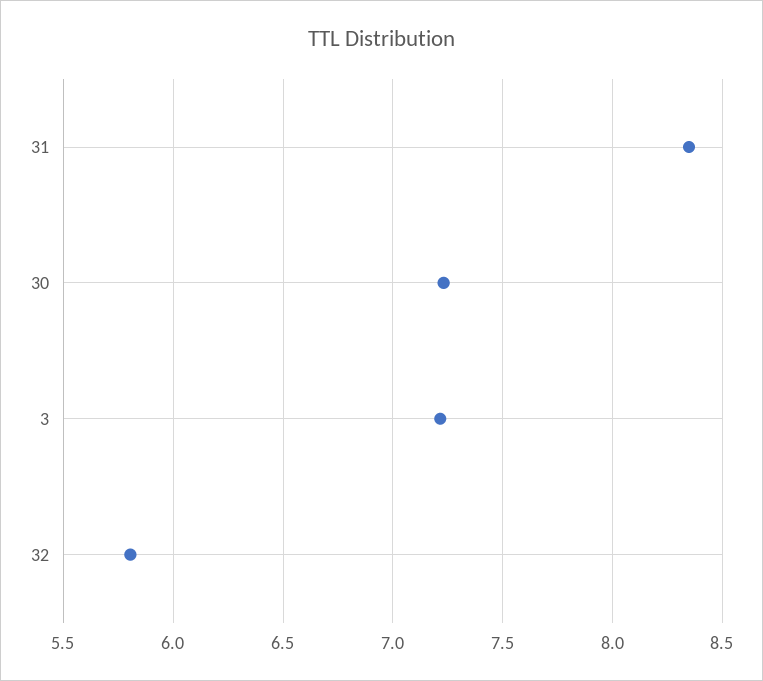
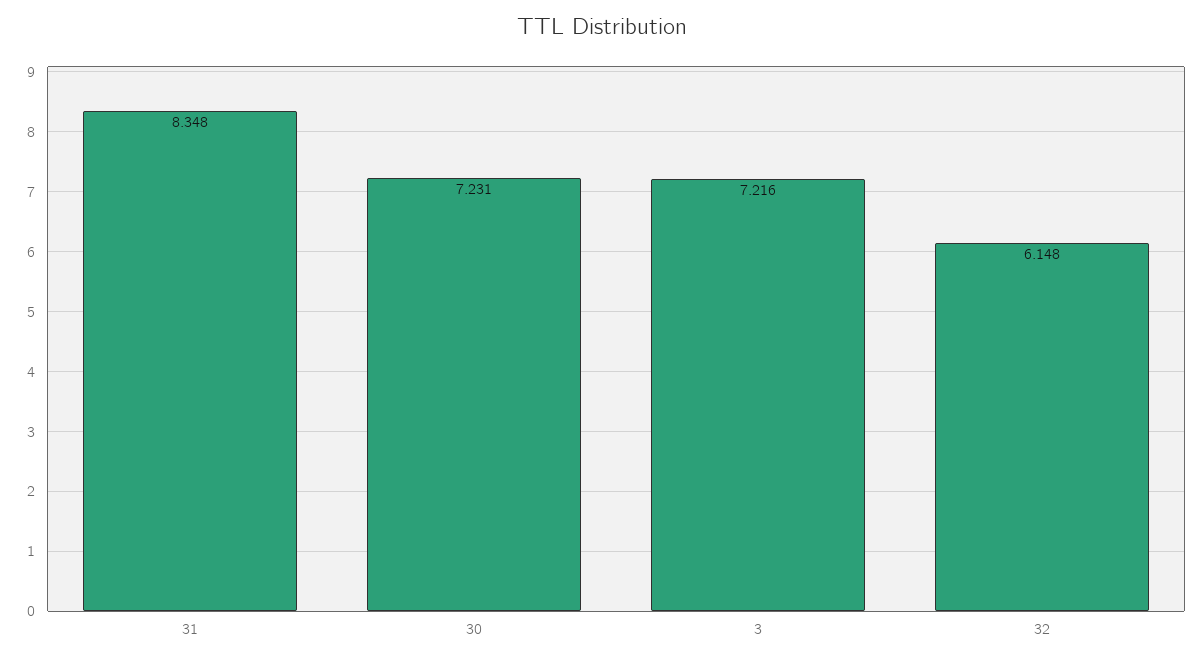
32: 5.8 -> 6.148

